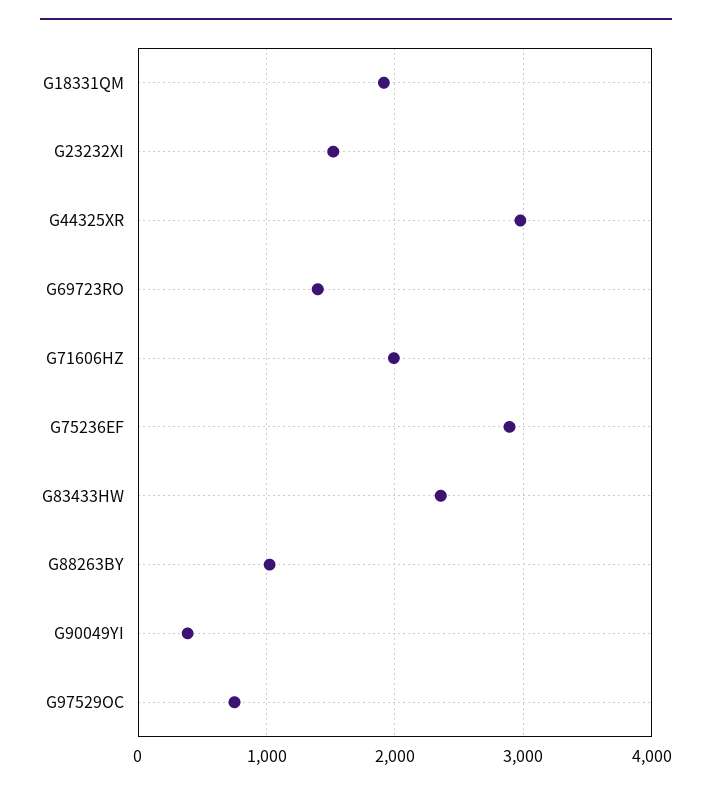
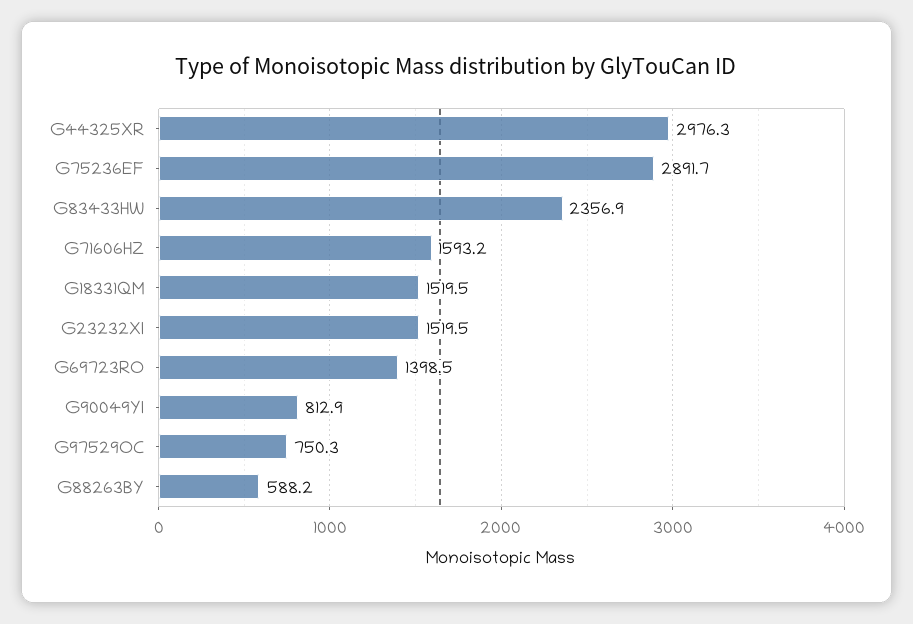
G18331QM: 1900 -> 1519.5
G71606HZ: 2000 -> 1593.2
G88263BY: 1000 -> 588.2
G90049YI: 400 -> 812.9

